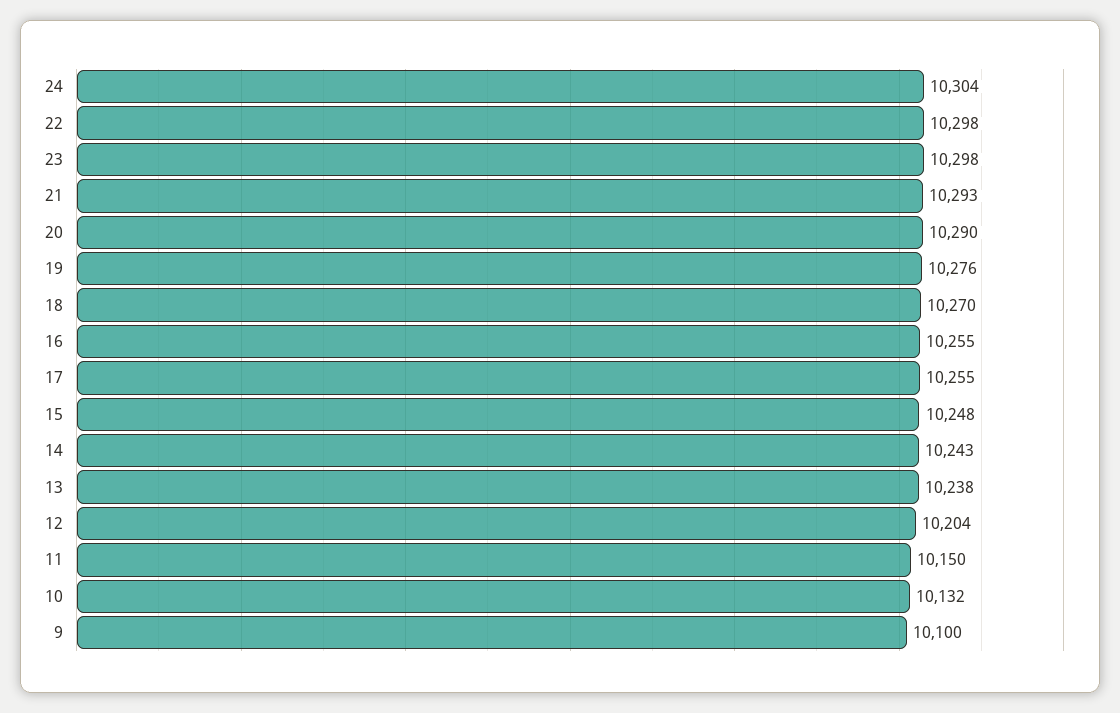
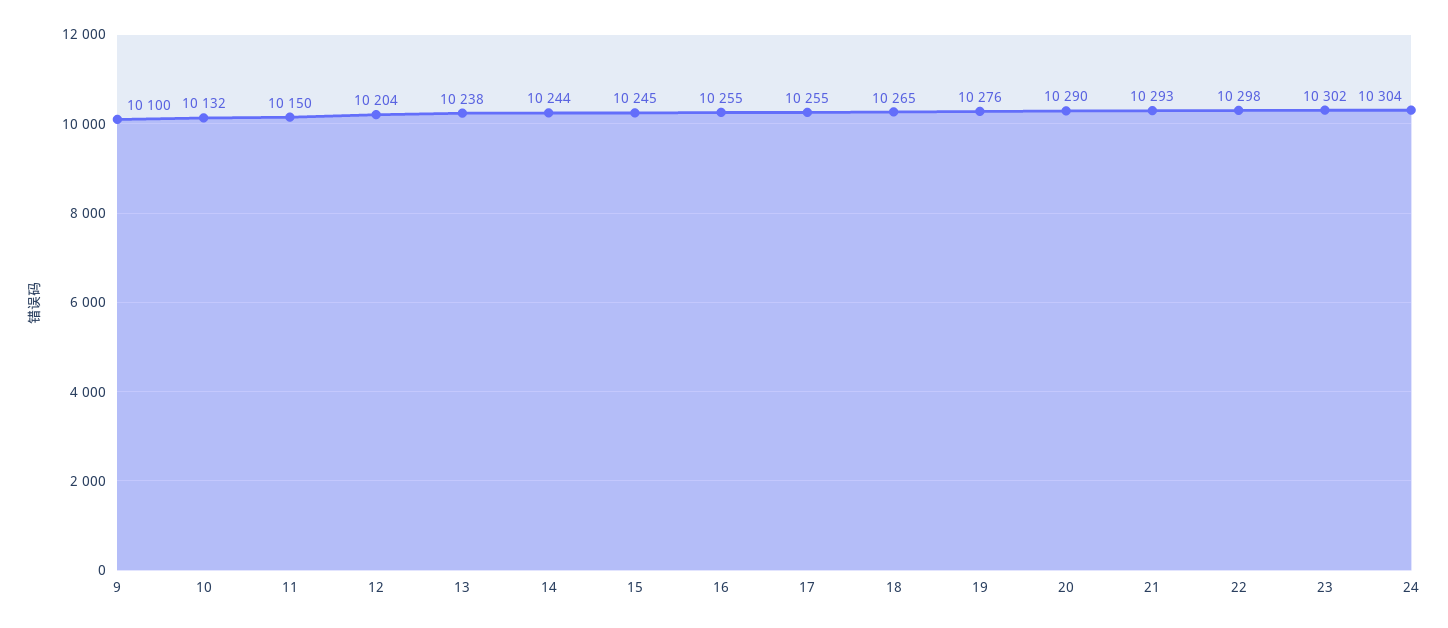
23: 10298 -> 10302
18: 10270 -> 10265
15: 10248 -> 10245
14: 10243 -> 10244

